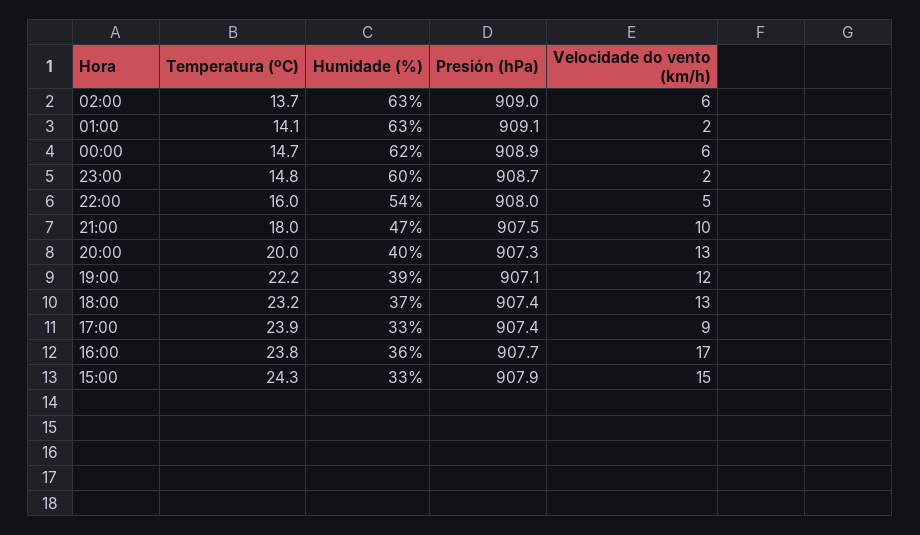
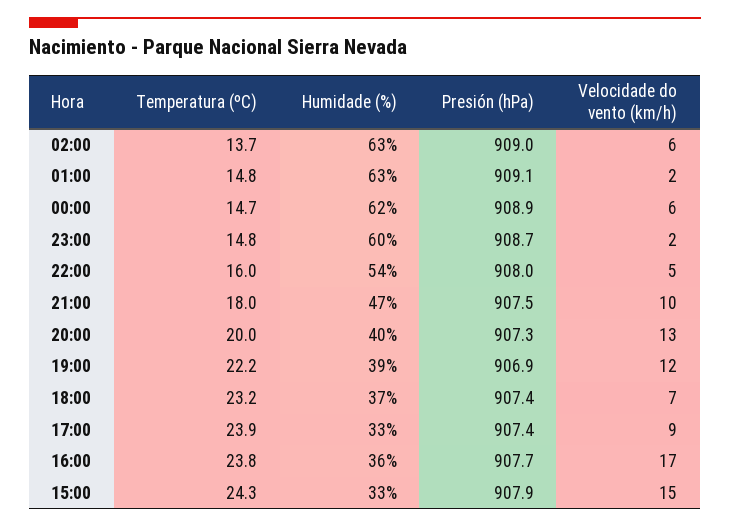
Temperatura (ºC), 01:00: 14.1 -> 14.8
Presión (hPa), 19:00: 907.1 -> 906.9
Velocidade do vento (km/h), 18:00: 13 -> 7

